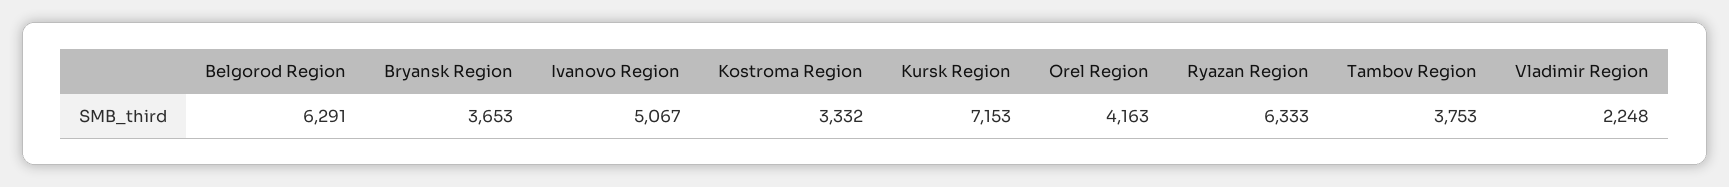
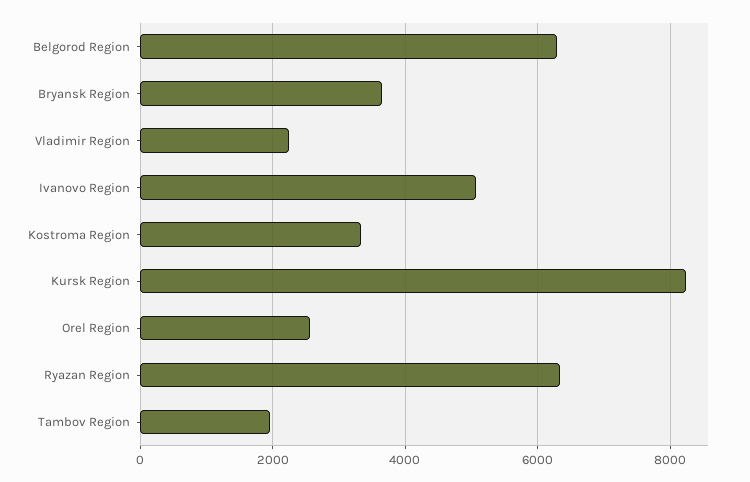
Kursk Region: 7153 -> 8200
Orel Region: 4163 -> 2600
Tambov Region: 3753 -> 2000

